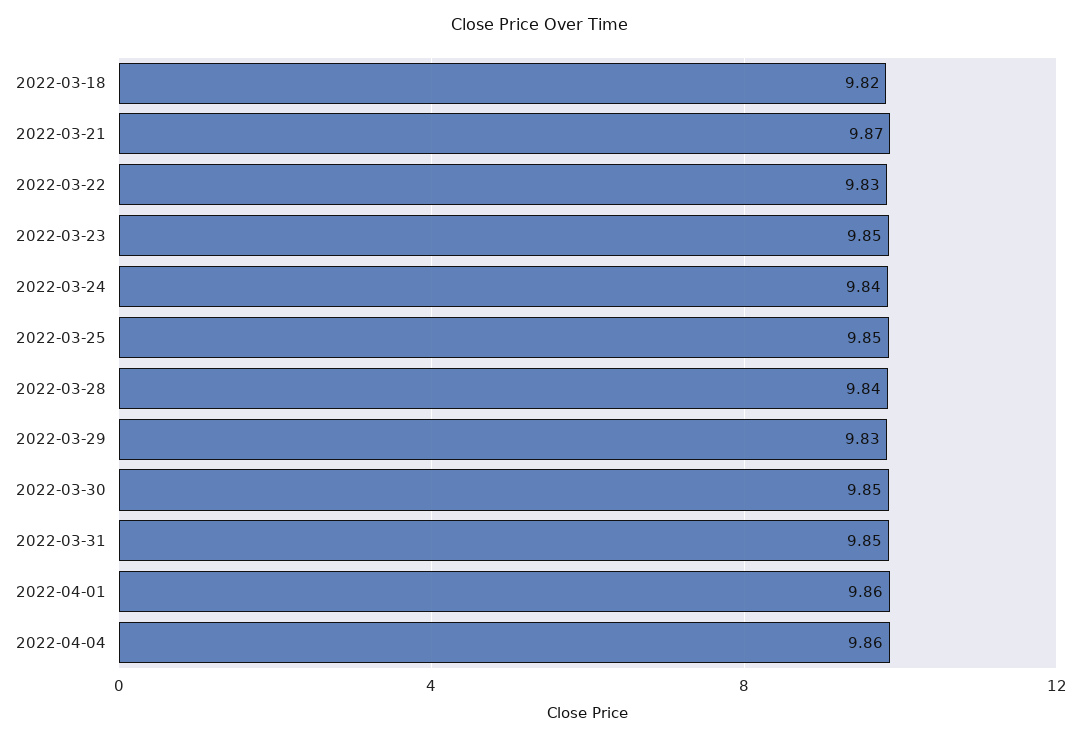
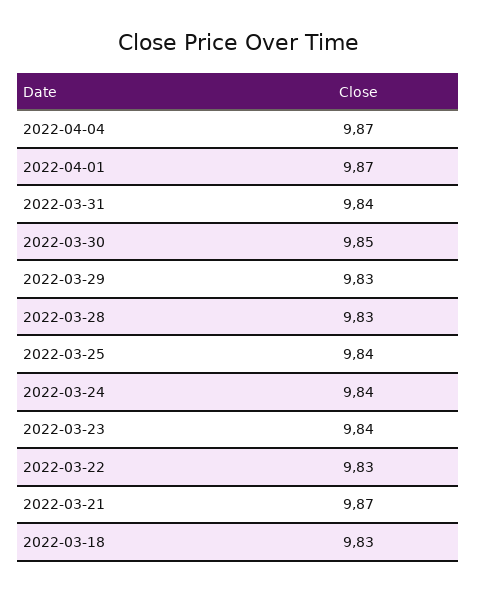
2022-03-18: 9.82 -> 9.83
2022-03-23: 9.85 -> 9.84
2022-03-25: 9.85 -> 9.84
2022-03-28: 9.84 -> 9.83
2022-03-31: 9.85 -> 9.84
2022-04-01: 9.86 -> 9.87
2022-04-04: 9.86 -> 9.87

